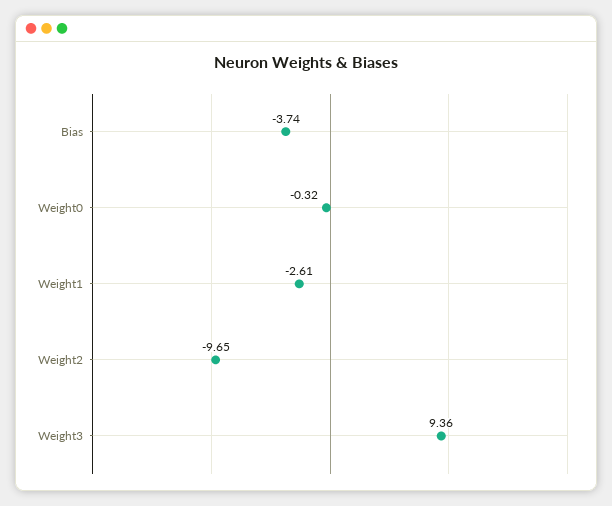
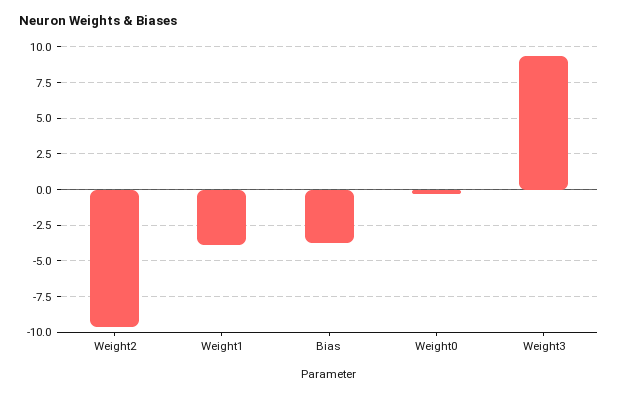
Weight1: -2.61 -> -4

